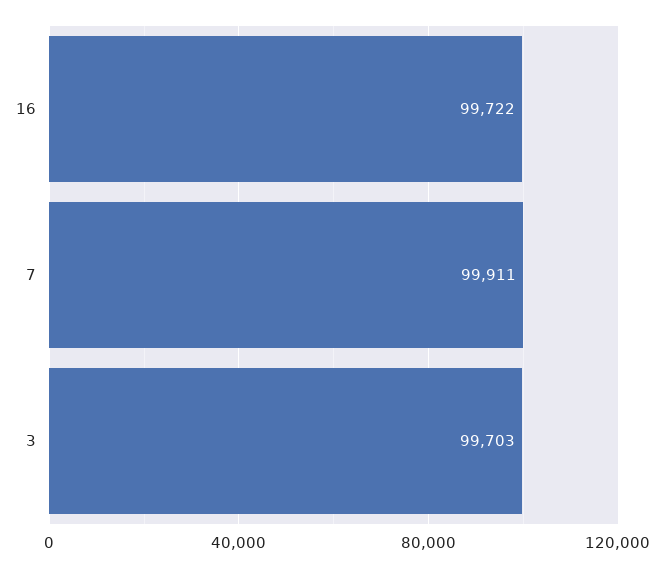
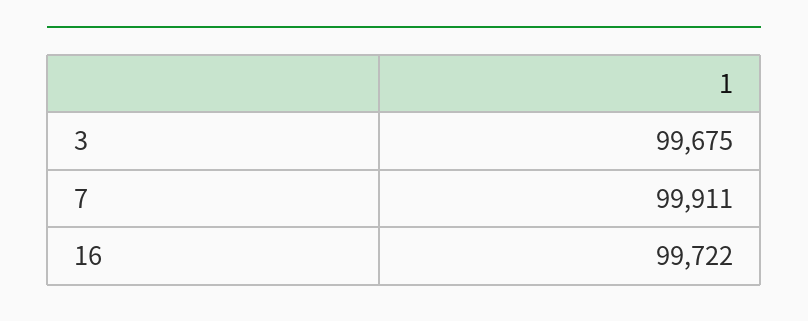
3: 99703 -> 99675

